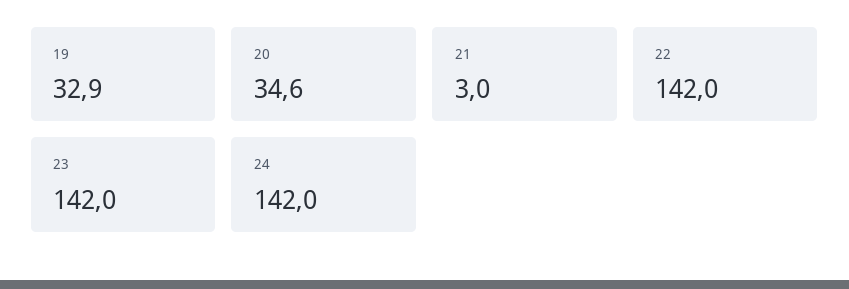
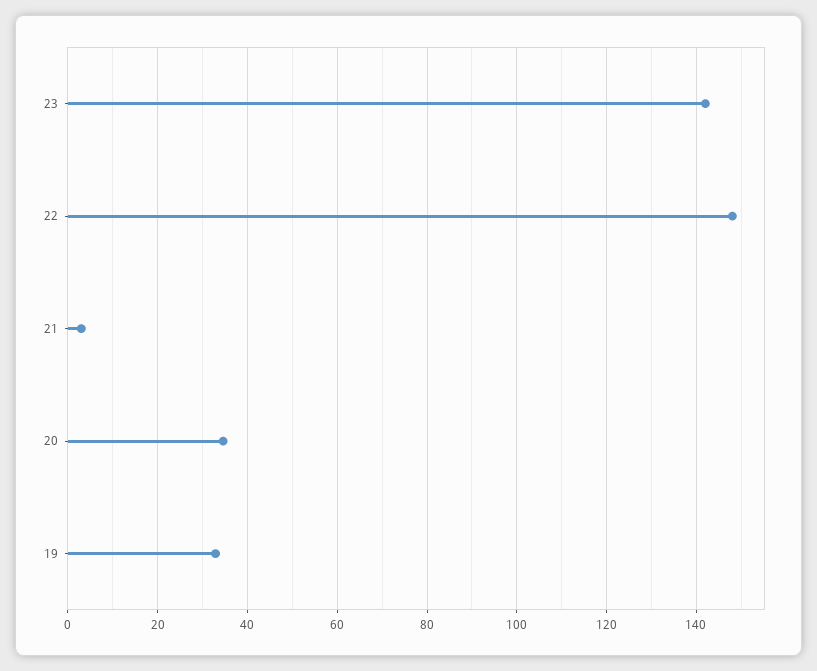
22: 142 -> 148
24: 142 -> none

